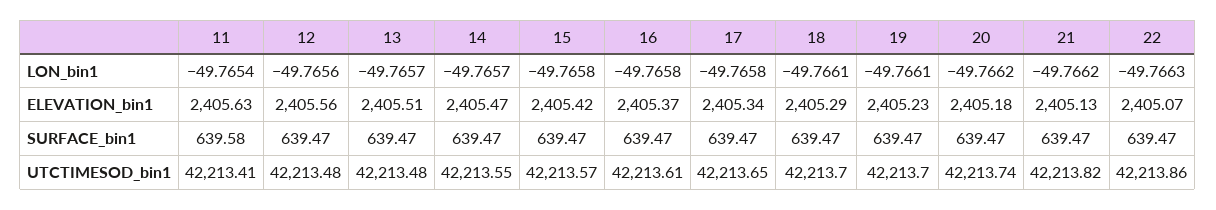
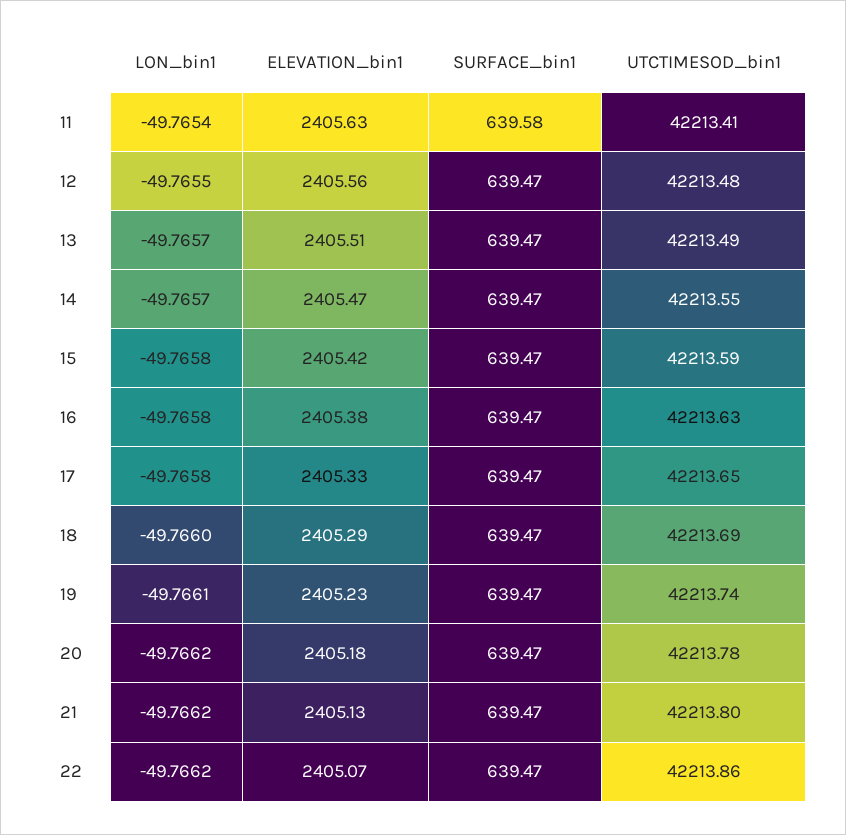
12, LON_bin1: -49.7656 -> -49.7655
18, LON_bin1: -49.7661 -> -49.766
22, LON_bin1: -49.7663 -> -49.7662
16, ELEVATION_bin1: 2405.37 -> 2405.38
17, ELEVATION_bin1: 2405.34 -> 2405.33
13, UTCTIMESOD_bin1: 42213.48 -> 42213.49
15, UTCTIMESOD_bin1: 42213.57 -> 42213.59
16, UTCTIMESOD_bin1: 42213.61 -> 42213.63
18, UTCTIMESOD_bin1: 42213.7 -> 42213.69
19, UTCTIMESOD_bin1: 42213.7 -> 42213.74
20, UTCTIMESOD_bin1: 42213.74 -> 42213.78
21, UTCTIMESOD_bin1: 42213.82 -> 42213.8

